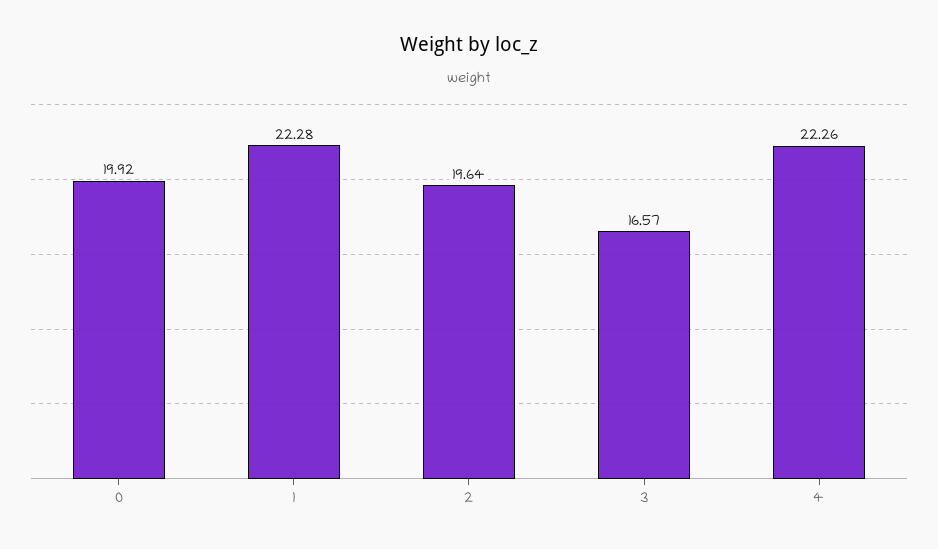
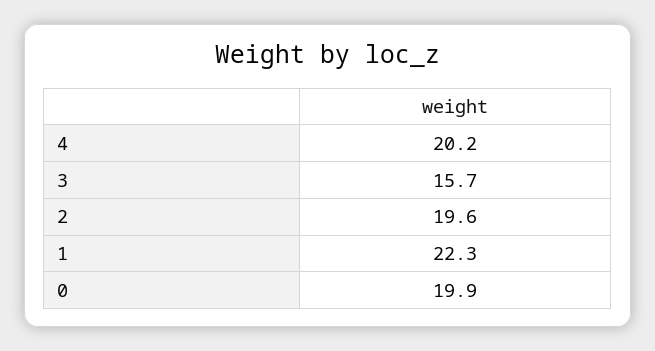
3: 16.57 -> 15.7
4: 22.26 -> 20.2

